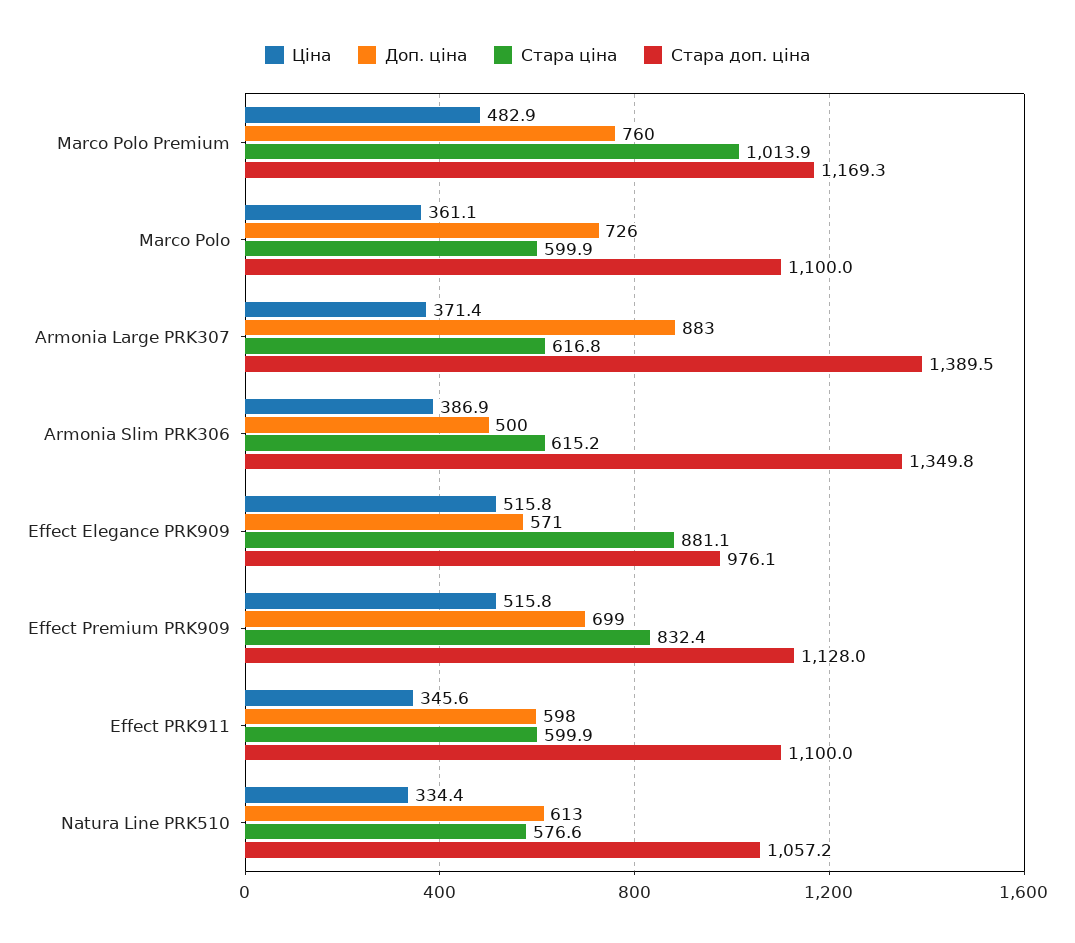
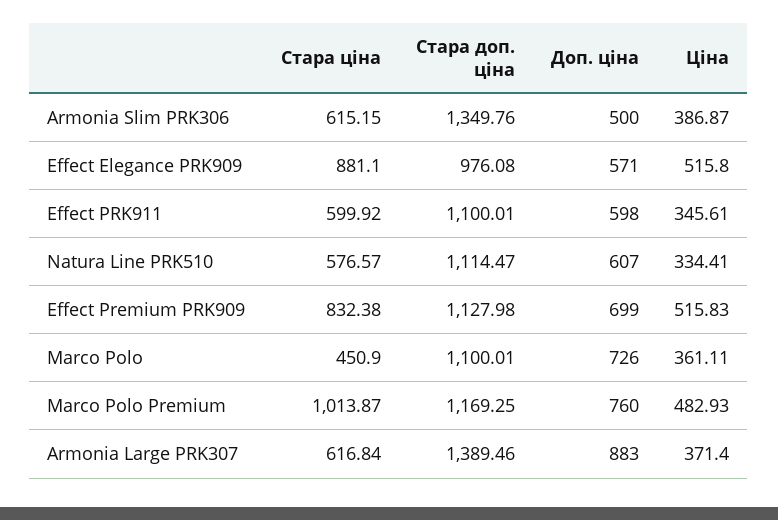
Стара ціна, Marco Polo: 599.9 -> 450.9
Доп. ціна, Natura Line PRK510: 613 -> 607
Стара доп. ціна, Natura Line PRK510: 1057.2 -> 1114.47

